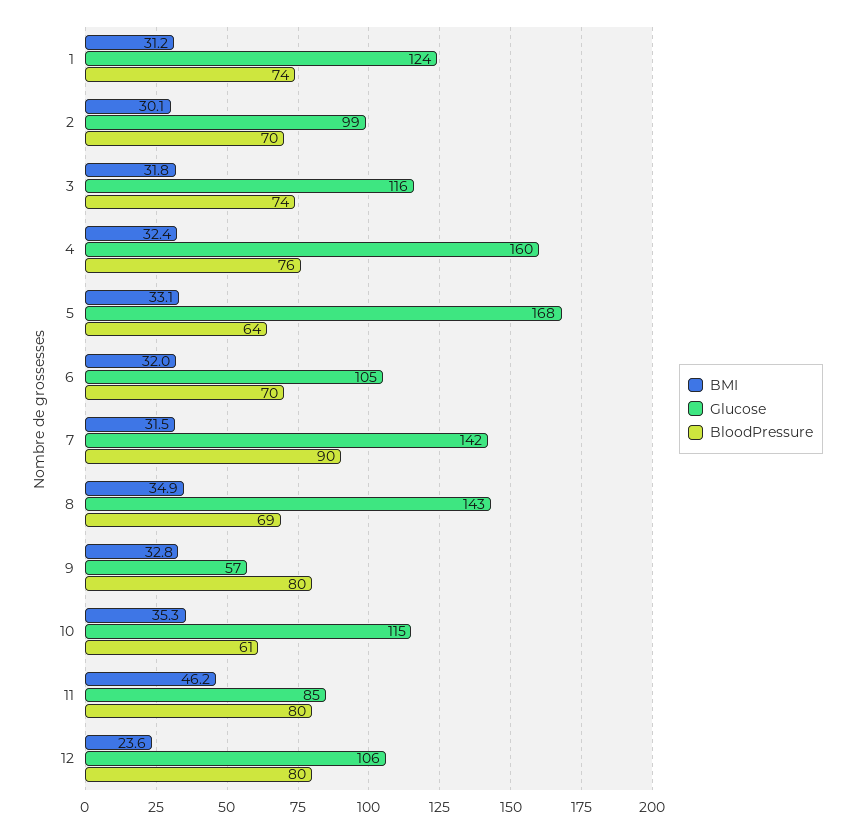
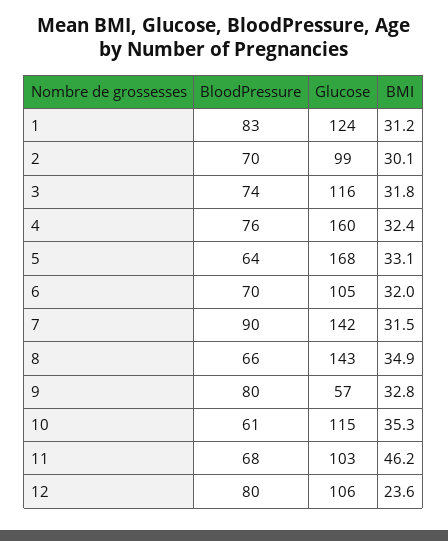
BloodPressure, 1: 74 -> 83
BloodPressure, 8: 69 -> 66
Glucose, 11: 85 -> 103
BloodPressure, 11: 80 -> 68

